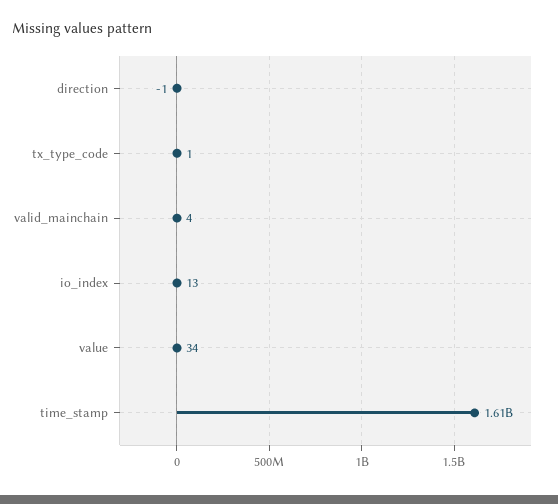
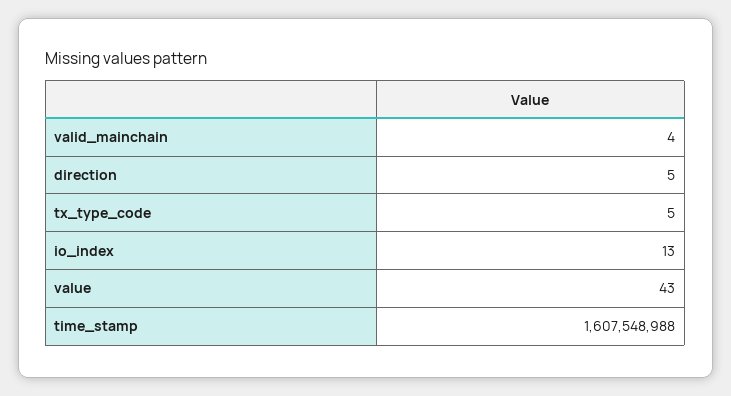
direction: -1 -> 5
tx_type_code: 1 -> 5
value: 34 -> 43

